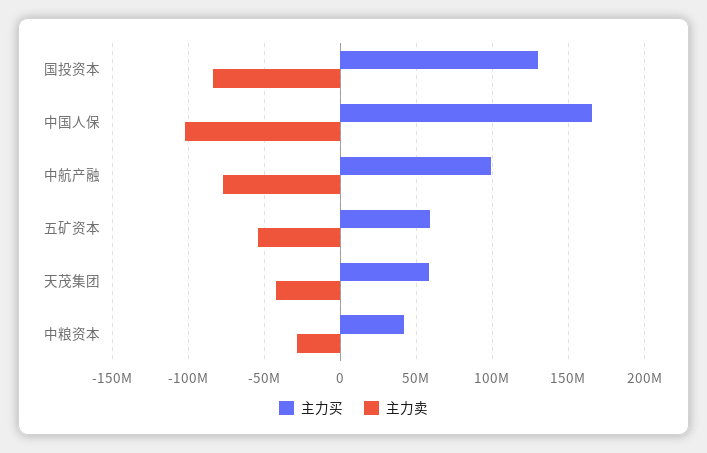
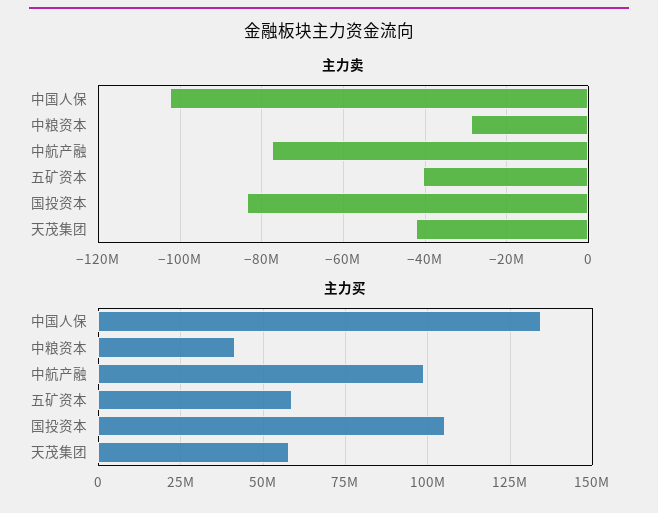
主力买, 国投资本: 130000000 -> 105000000
主力买, 中国人保: 165000000 -> 135000000
主力卖, 五矿资本: -55000000 -> -40000000

